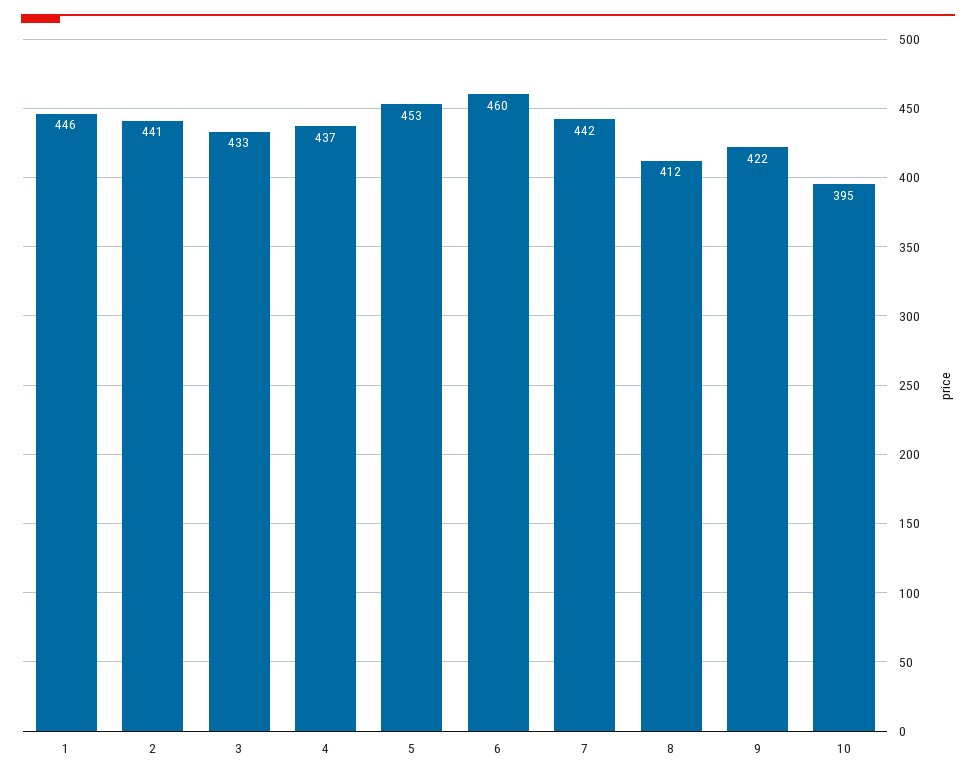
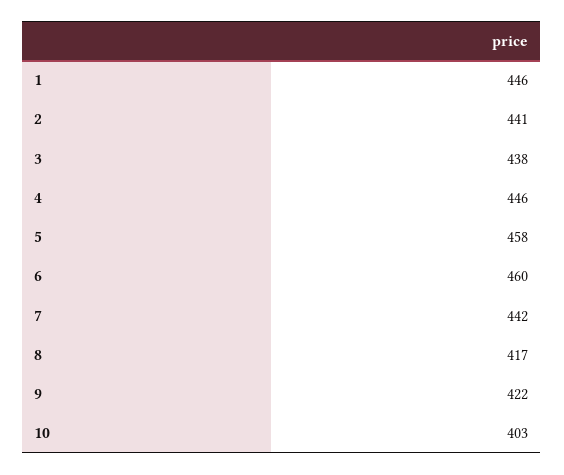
3: 433 -> 438
4: 437 -> 446
5: 453 -> 458
8: 412 -> 417
10: 395 -> 403

